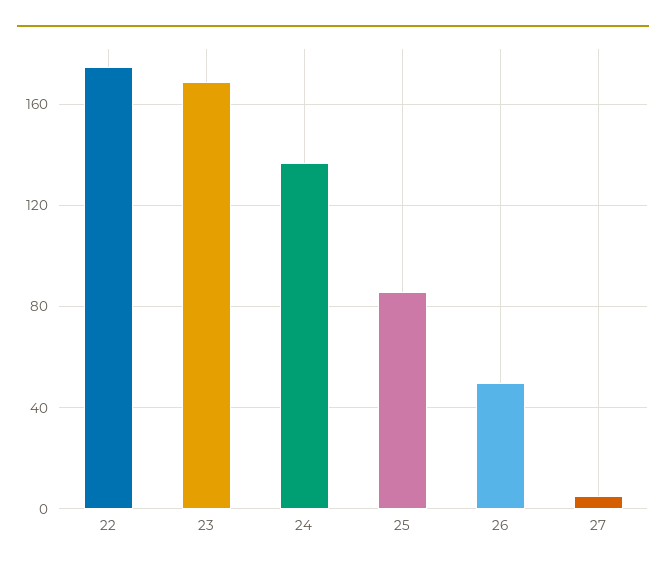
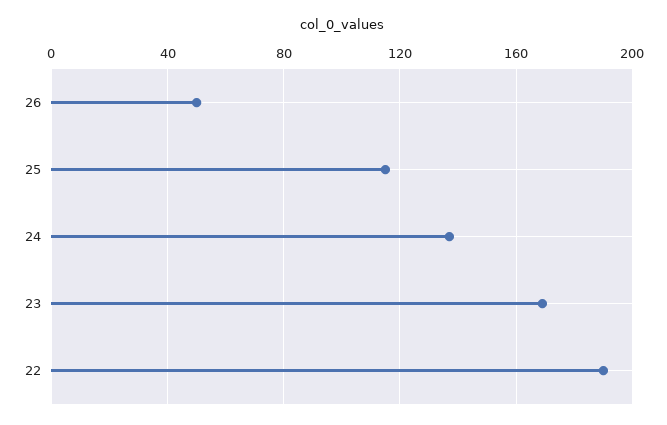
22: 175 -> 190
25: 85 -> 115
27: 5 -> none

